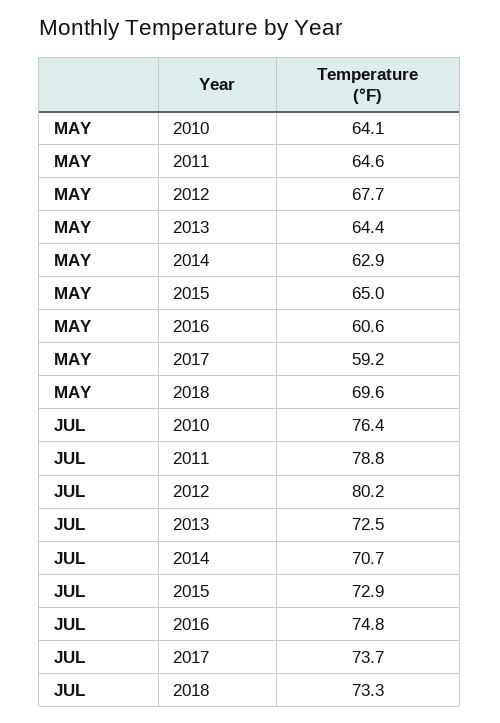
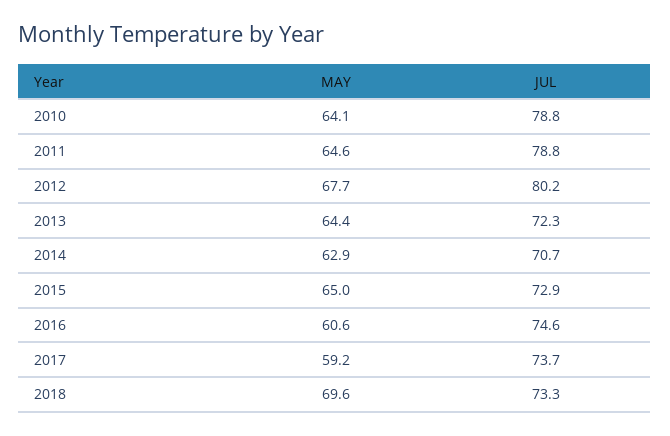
JUL, 2010: 76.4 -> 78.8
JUL, 2013: 72.5 -> 72.3
JUL, 2016: 74.8 -> 74.6

